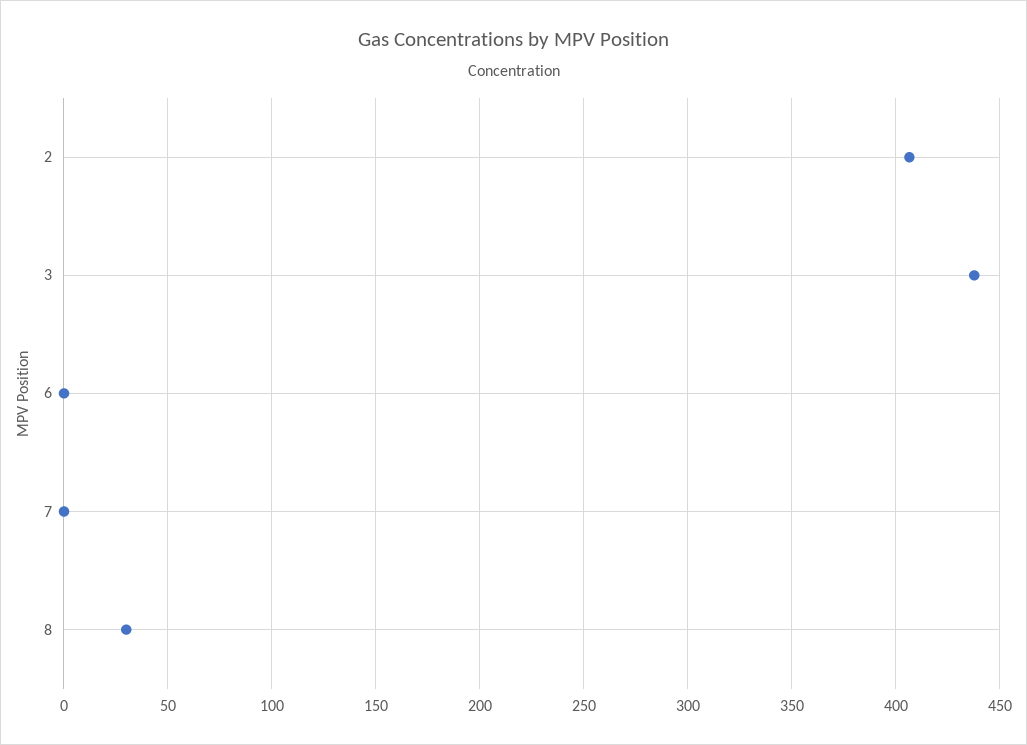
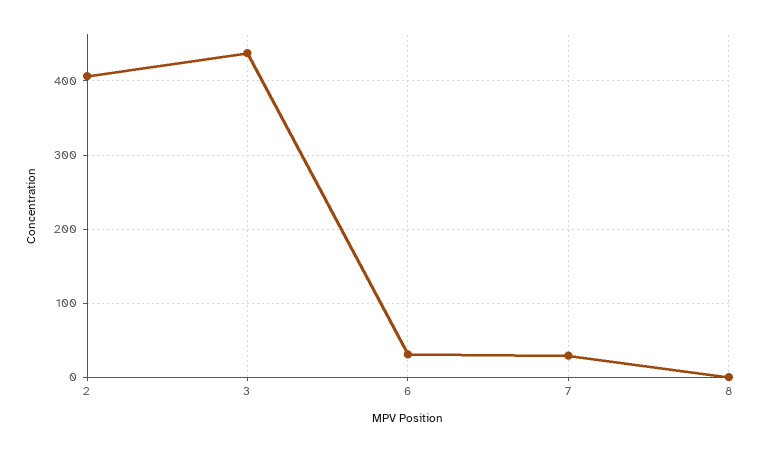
6: 0 -> 30
7: 0 -> 30
8: 30 -> 0

